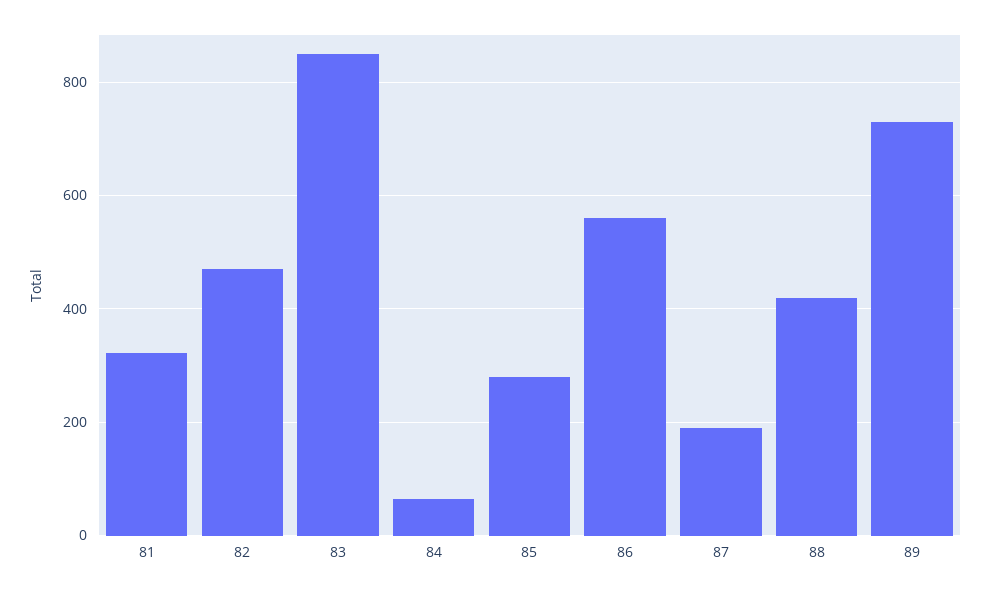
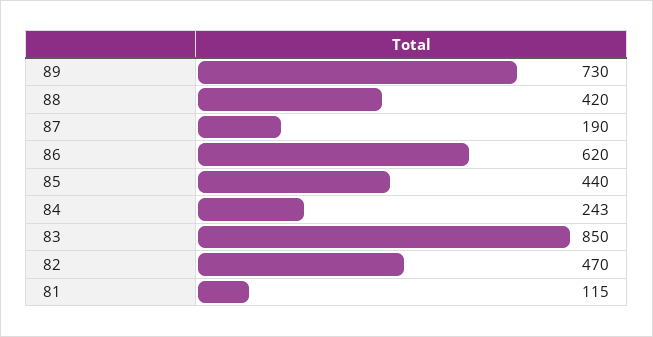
81: 320 -> 115
84: 60 -> 243
85: 280 -> 440
86: 560 -> 620

